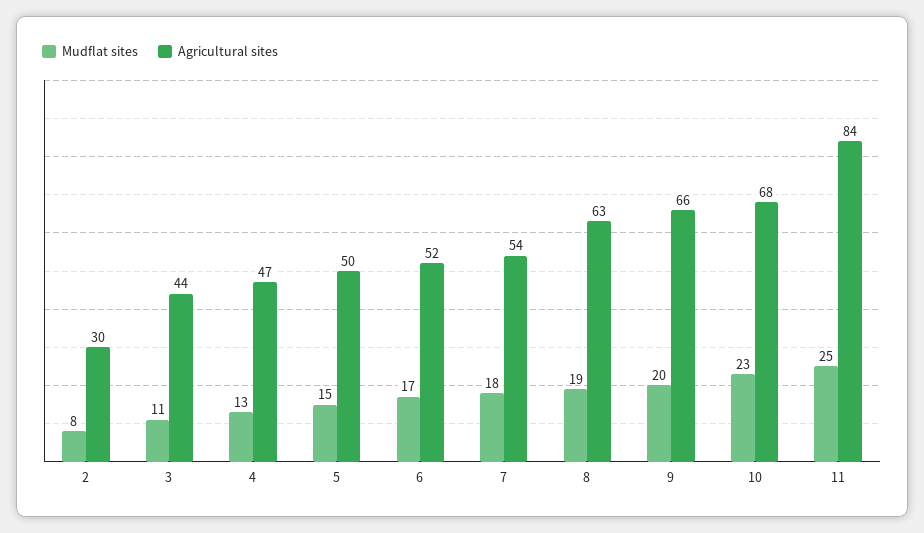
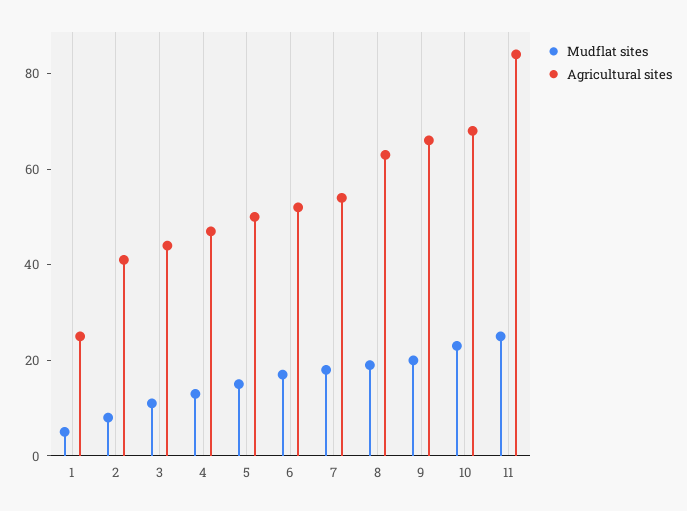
Agricultural sites, 2: 30 -> 40
Mudflat sites, 1: none -> 5
Agricultural sites, 1: none -> 25

